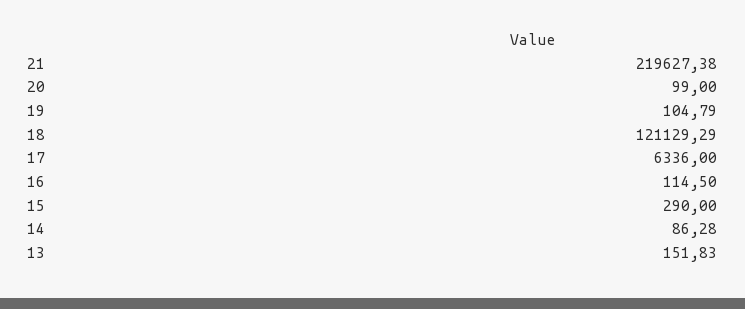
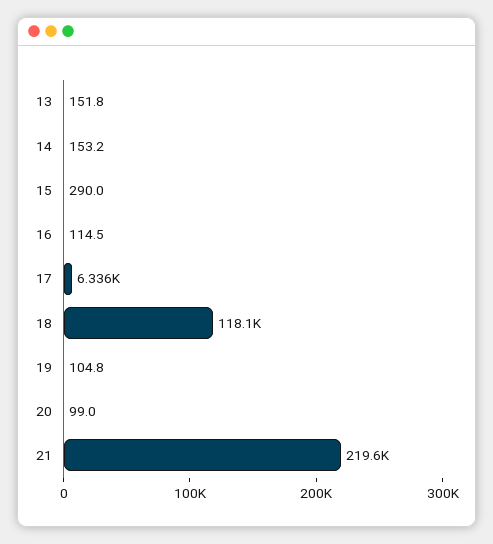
18: 121129.29 -> 118100
14: 86.28 -> 153.2

